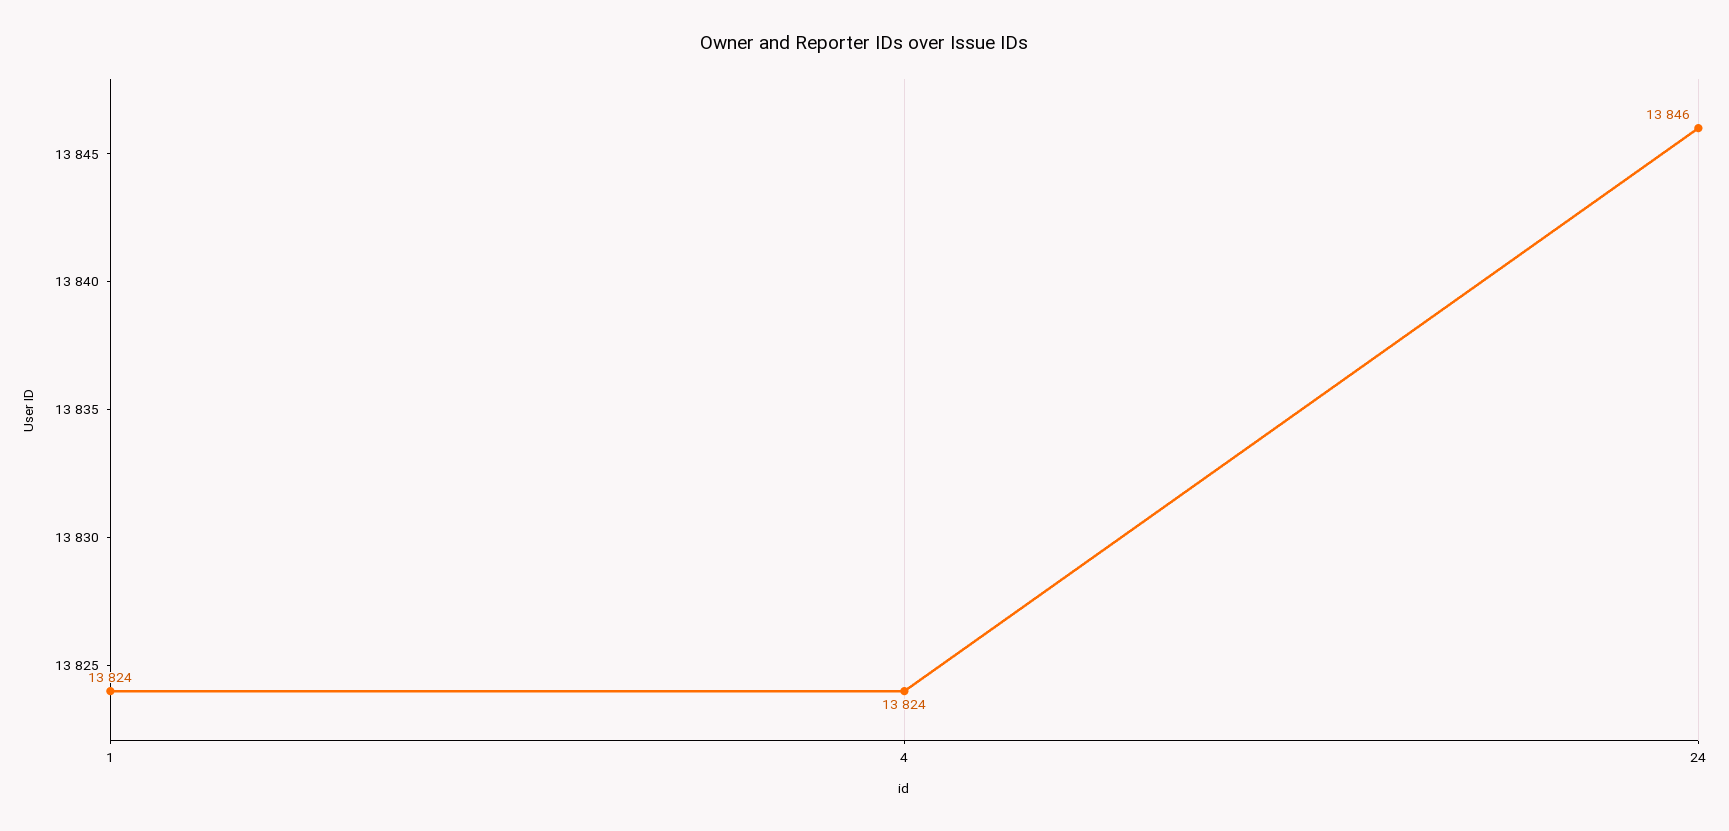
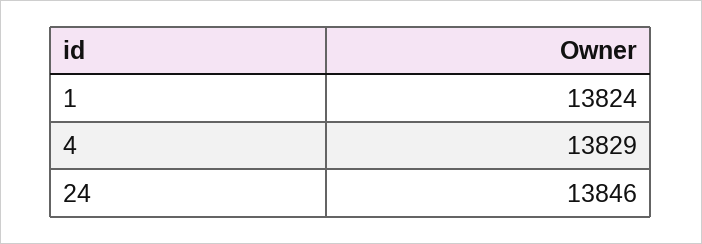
4: 13824 -> 13829

